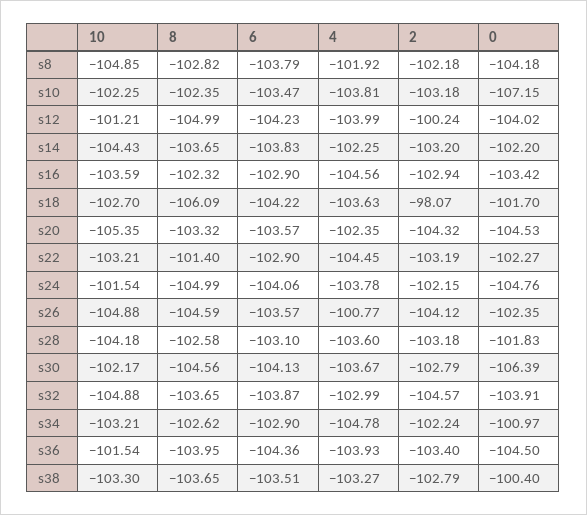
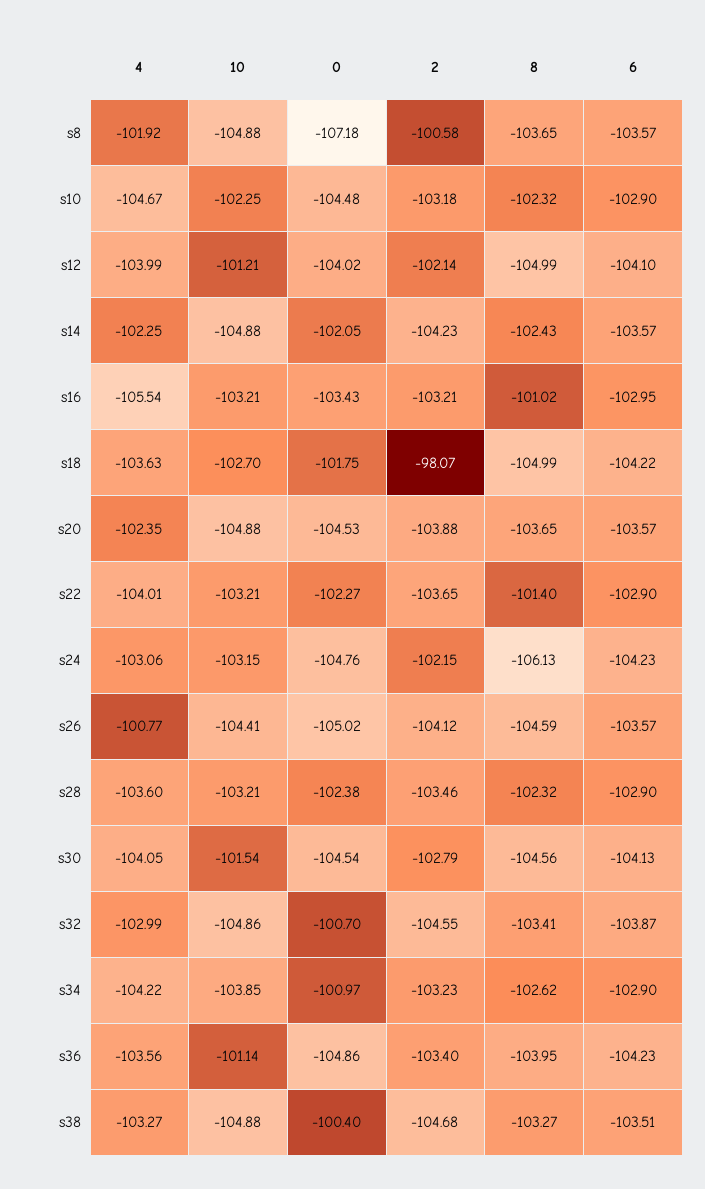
10, s8: -104.85 -> -104.88
8, s8: -102.82 -> -103.65
6, s8: -103.79 -> -103.57
2, s8: -102.18 -> -100.58
0, s8: -104.18 -> -107.18
8, s10: -102.35 -> -102.32
6, s10: -103.47 -> -102.9
4, s10: -103.81 -> -104.67
0, s10: -107.15 -> -104.48
6, s12: -104.23 -> -104.1
2, s12: -100.24 -> -102.14
10, s14: -104.43 -> -104.88
8, s14: -103.65 -> -102.43
6, s14: -103.83 -> -103.57
2, s14: -103.2 -> -104.23
0, s14: -102.2 -> -102.05
10, s16: -103.59 -> -103.21
8, s16: -102.32 -> -101.02
6, s16: -102.9 -> -102.95
4, s16: -104.56 -> -105.54
2, s16: -102.94 -> -103.21
0, s16: -103.42 -> -103.43
8, s18: -106.09 -> -104.99
0, s18: -101.7 -> -101.75
10, s20: -105.35 -> -104.88
8, s20: -103.32 -> -103.65
2, s20: -104.32 -> -103.88
4, s22: -104.45 -> -104.01
2, s22: -103.19 -> -103.65
10, s24: -101.54 -> -103.15
8, s24: -104.99 -> -106.13
6, s24: -104.06 -> -104.23
4, s24: -103.78 -> -103.06
10, s26: -104.88 -> -104.41
0, s26: -102.35 -> -105.02
10, s28: -104.18 -> -103.21
8, s28: -102.58 -> -102.32
6, s28: -103.1 -> -102.9
2, s28: -103.18 -> -103.46
0, s28: -101.83 -> -102.38
10, s30: -102.17 -> -101.54
4, s30: -103.67 -> -104.05
0, s30: -106.39 -> -104.54
10, s32: -104.88 -> -104.86
8, s32: -103.65 -> -103.41
2, s32: -104.57 -> -104.55
0, s32: -103.91 -> -100.7
10, s34: -103.21 -> -103.85
4, s34: -104.78 -> -104.22
2, s34: -102.24 -> -103.23
10, s36: -101.54 -> -101.14
6, s36: -104.36 -> -104.23
4, s36: -103.93 -> -103.56
0, s36: -104.5 -> -104.86
10, s38: -103.3 -> -104.88
8, s38: -103.65 -> -103.27
2, s38: -102.79 -> -104.68

